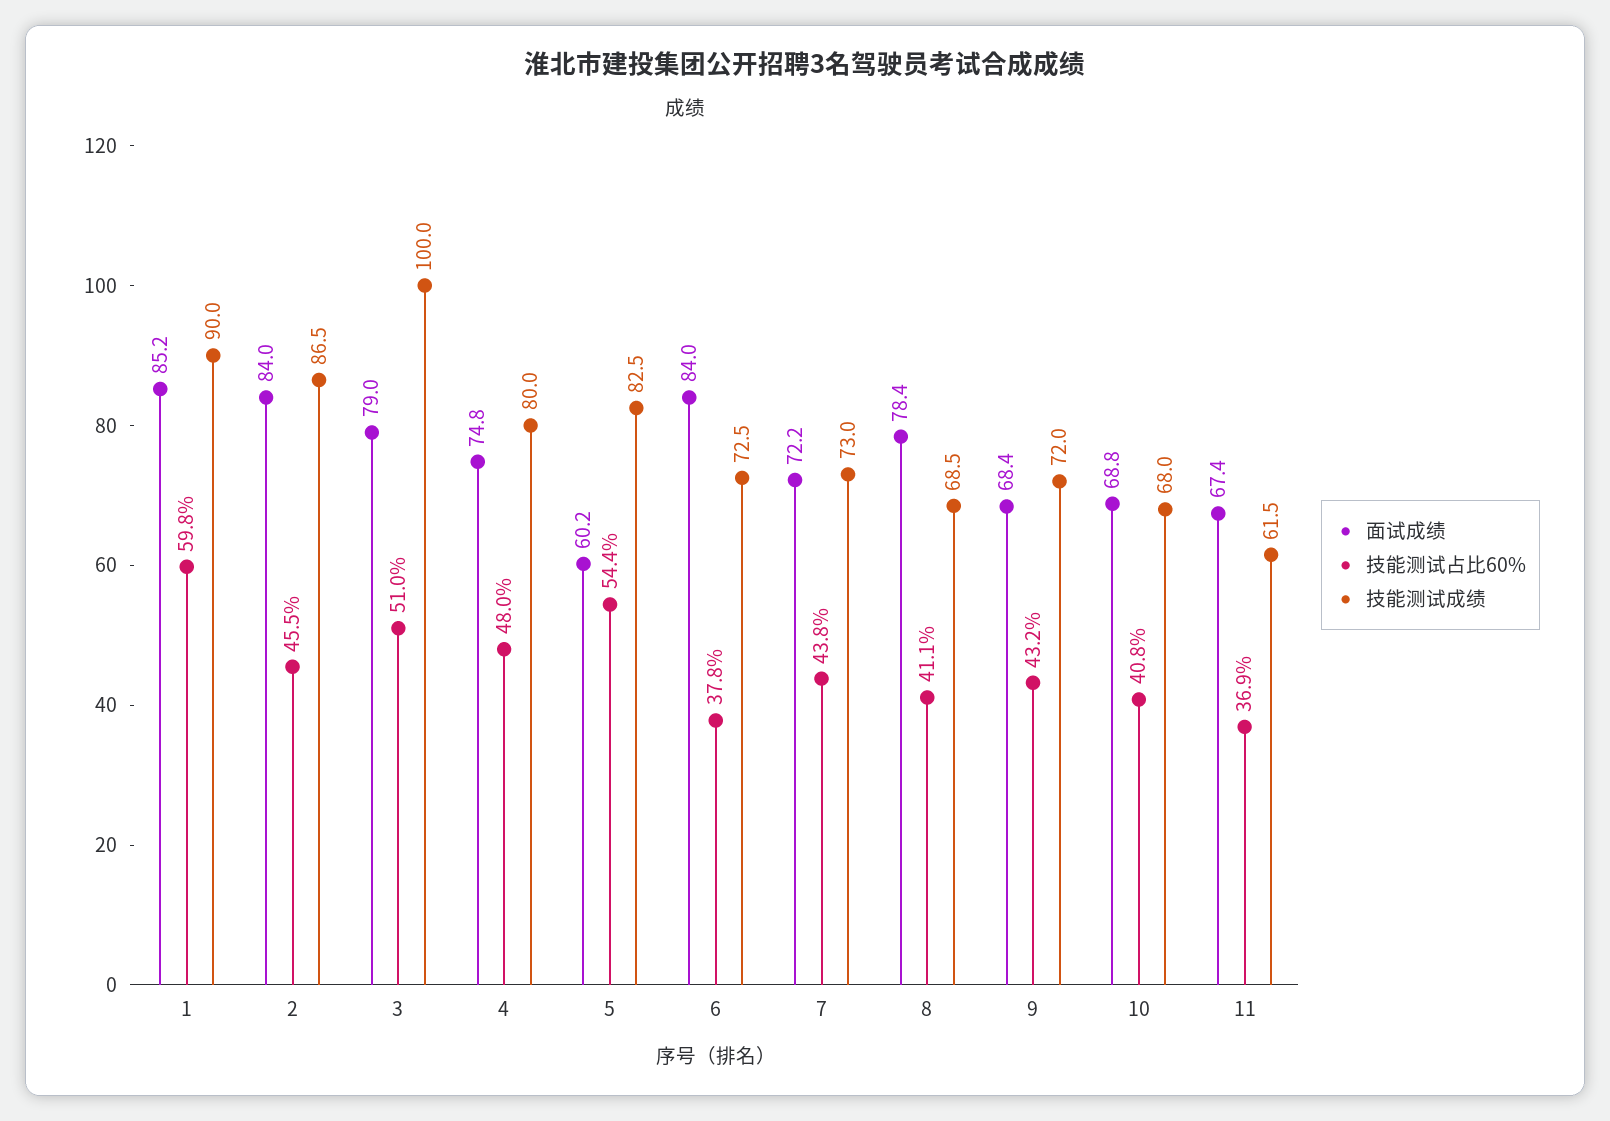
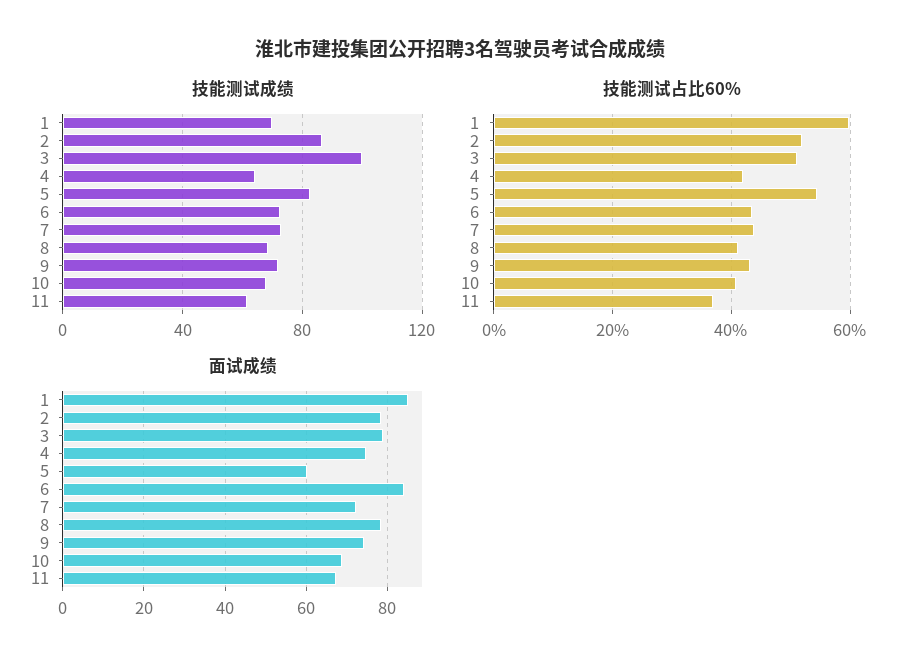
技能测试成绩, 1: 90 -> 70
面试成绩, 2: 84 -> 78
技能测试占比60%, 2: 45.5 -> 52
技能测试占比60%, 4: 48 -> 42
技能测试成绩, 4: 80 -> 65
技能测试占比60%, 6: 37.8 -> 44
面试成绩, 9: 68.4 -> 74

